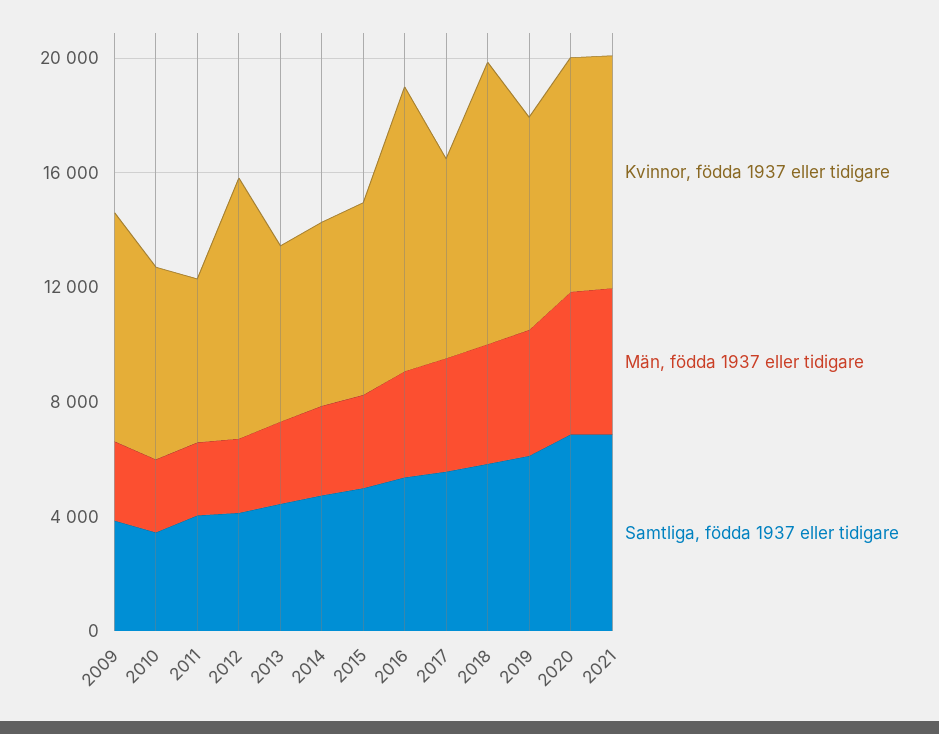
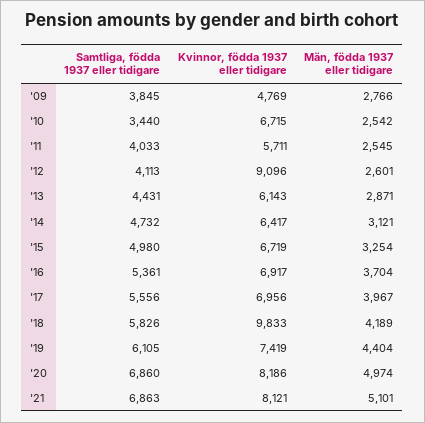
Kvinnor, födda 1937 eller tidigare, 2009: 8000 -> 4769
Kvinnor, födda 1937 eller tidigare, 2016: 10000 -> 6917

